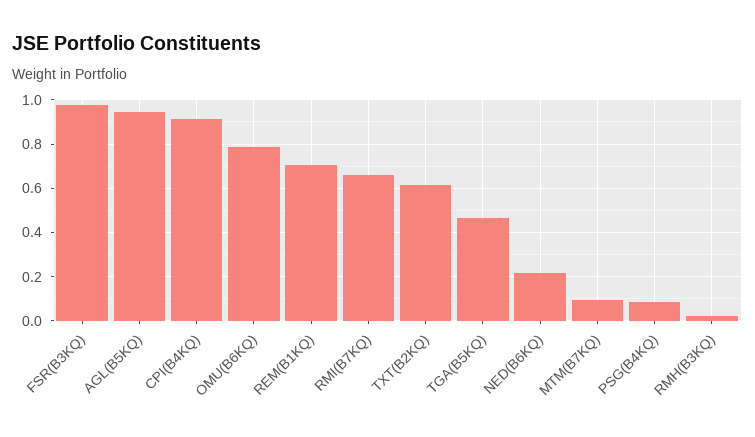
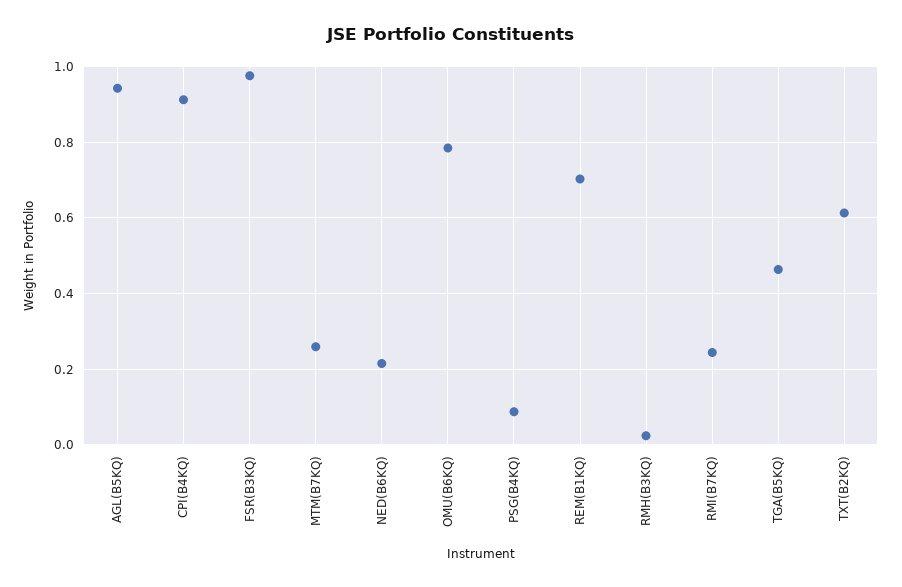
RMI(B7KQ): 0.65 -> 0.24
MTM(B7KQ): 0.1 -> 0.26

